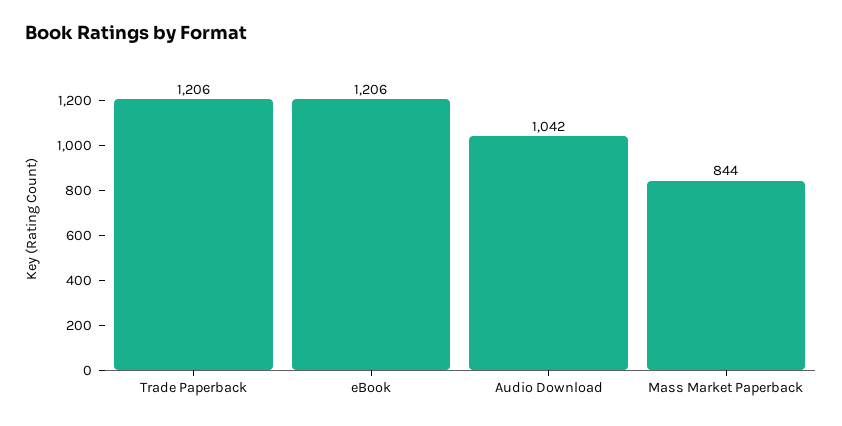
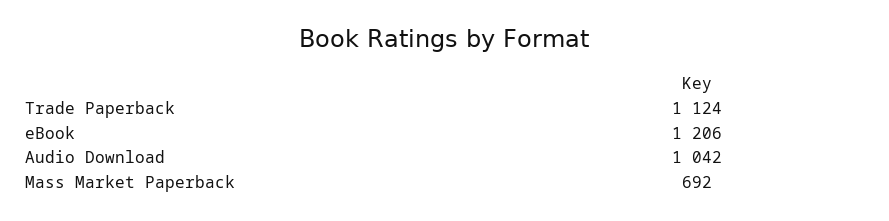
Trade Paperback: 1206 -> 1124
Mass Market Paperback: 844 -> 692

